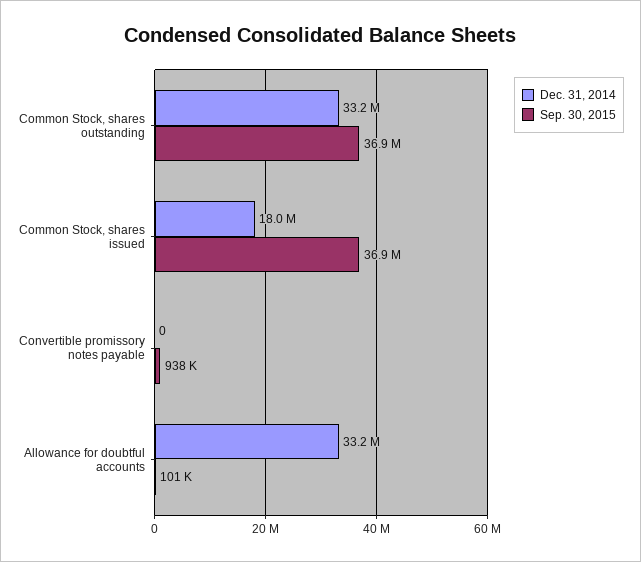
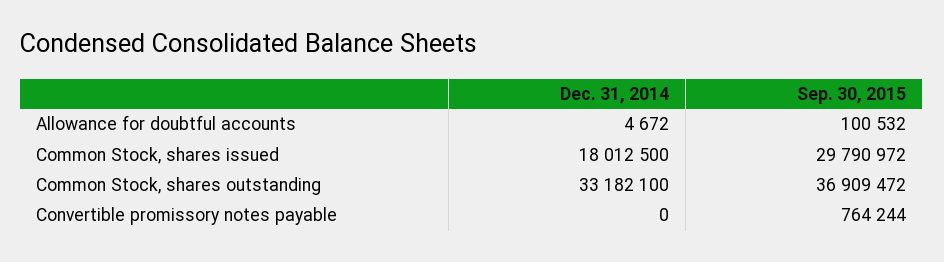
Sep. 30, 2015, Common Stock, shares issued: 36900000 -> 29790972
Sep. 30, 2015, Convertible promissory notes payable: 938000 -> 764244
Dec. 31, 2014, Allowance for doubtful accounts: 33200000 -> 4672

